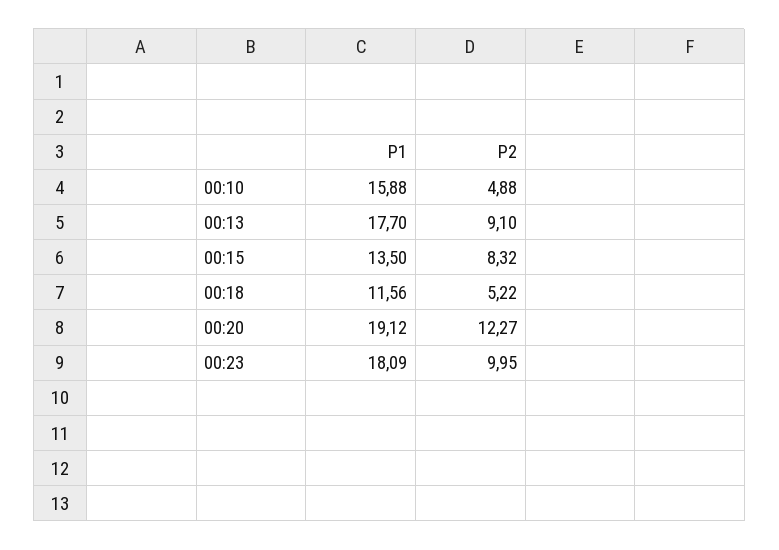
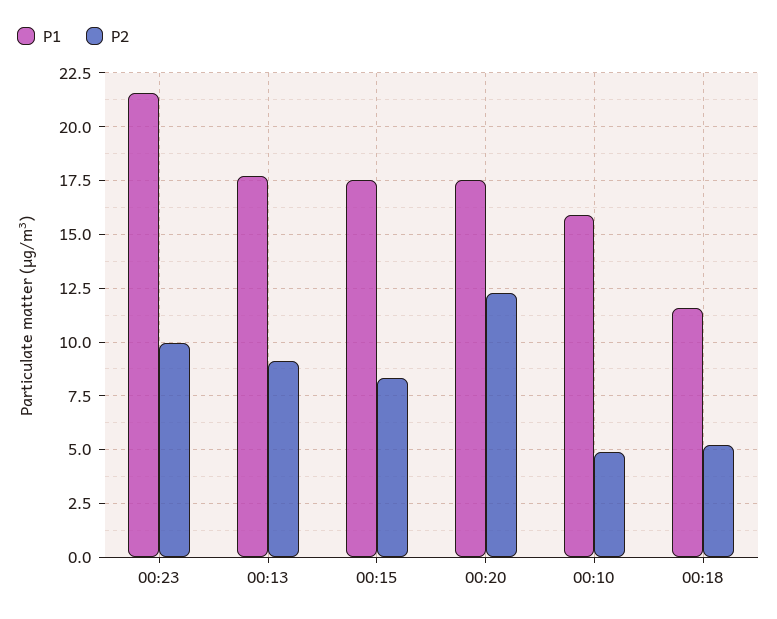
P1, 00:15: 13.5 -> 17.5
P1, 00:20: 19.12 -> 17.5
P1, 00:23: 18.09 -> 21.5

